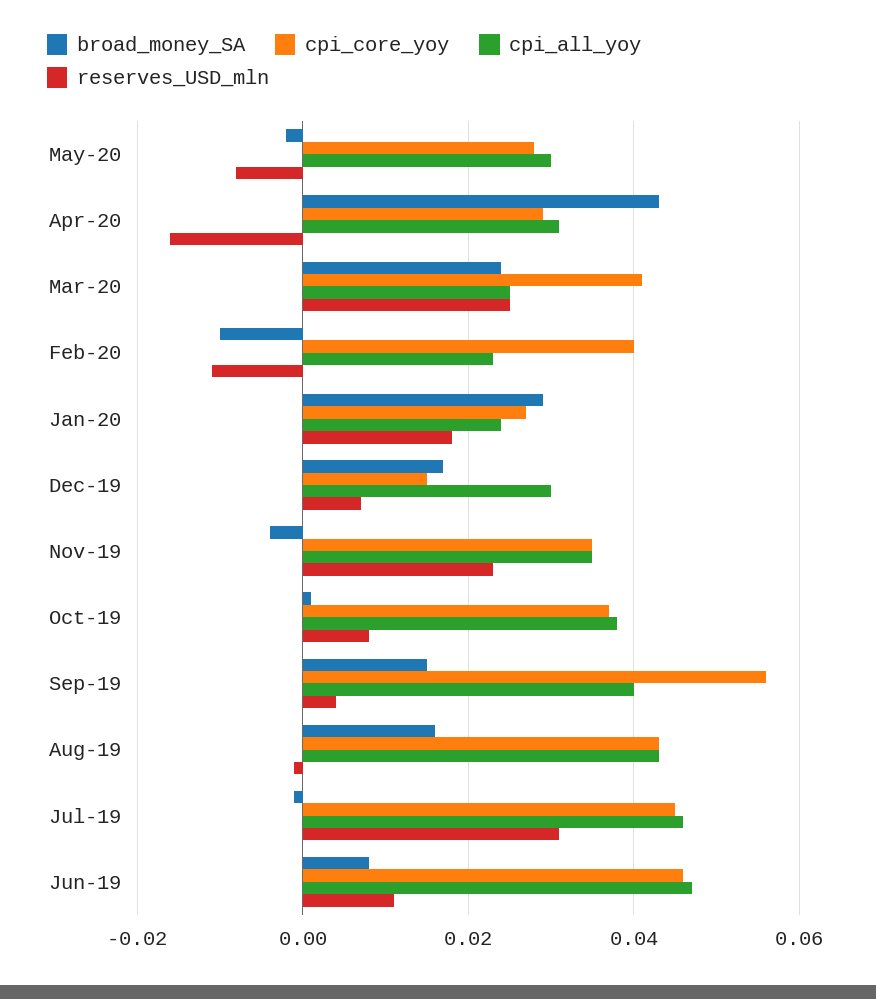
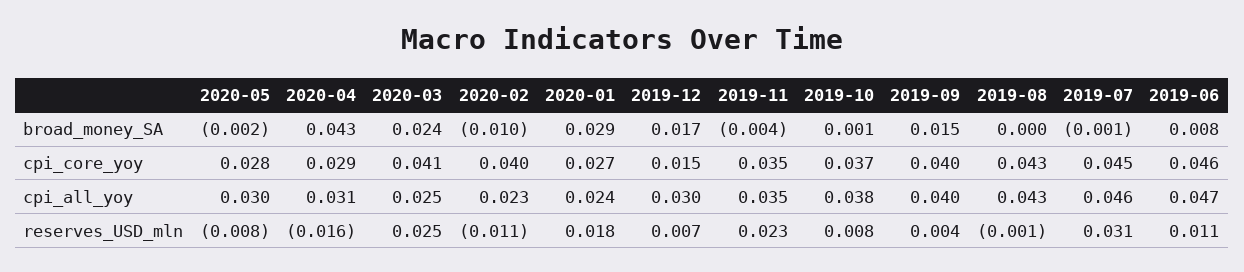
cpi_core_yoy, Sep-19: 0.055 -> 0.04
broad_money_SA, Aug-19: 0.015 -> 0

